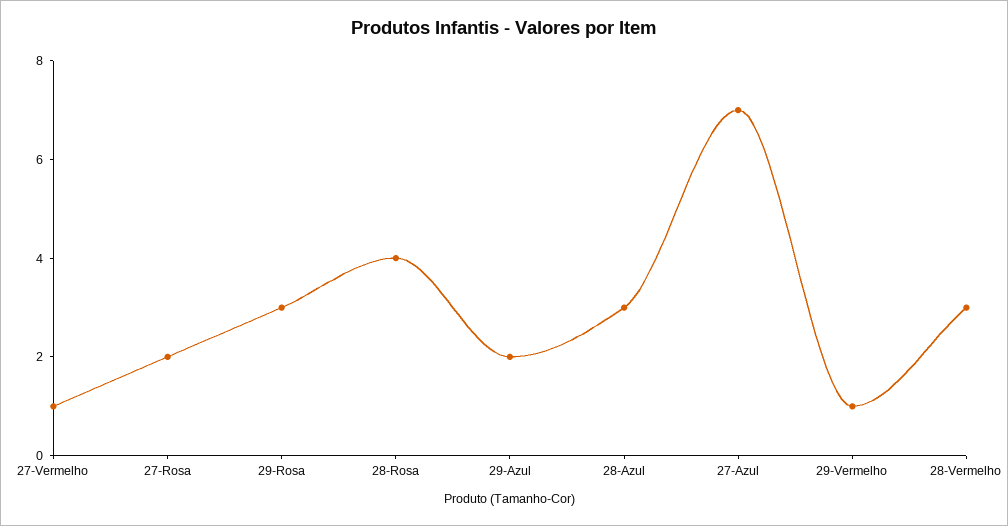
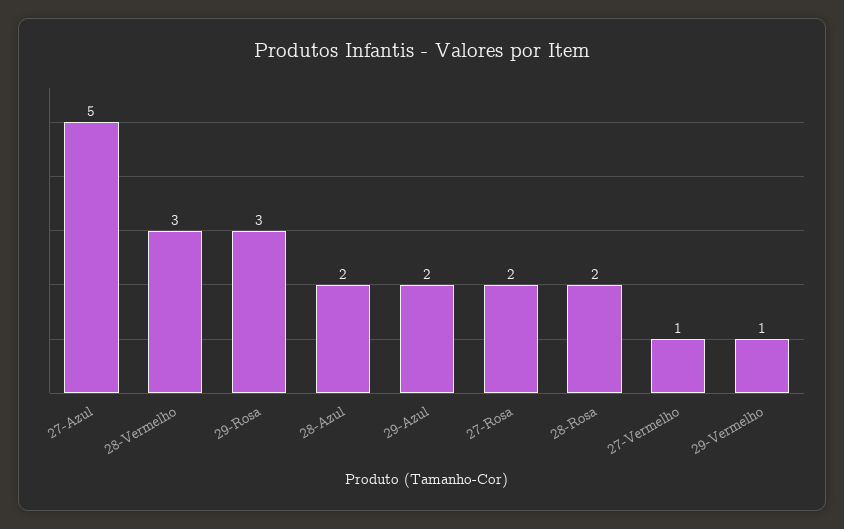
28-Rosa: 4 -> 2
28-Azul: 3 -> 2
27-Azul: 7 -> 5

